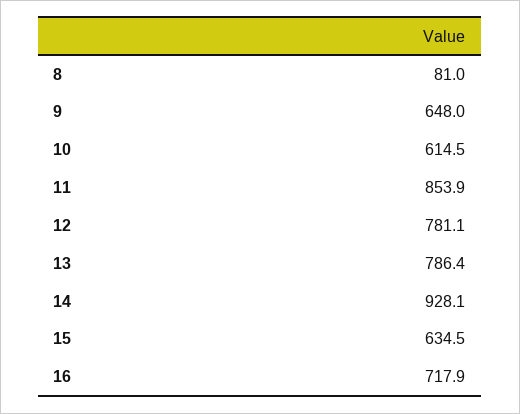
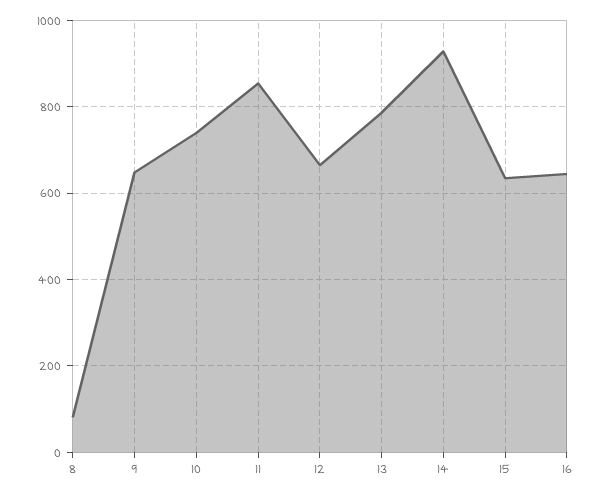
10: 614.5 -> 740
12: 781.1 -> 660
16: 717.9 -> 640

